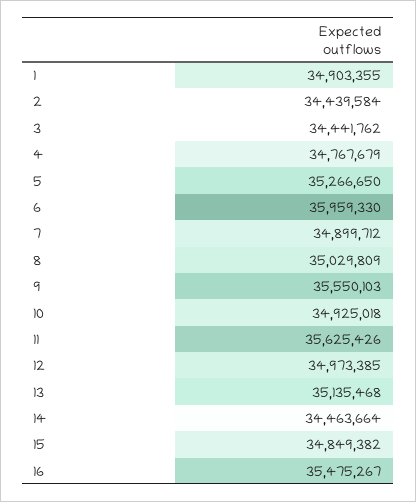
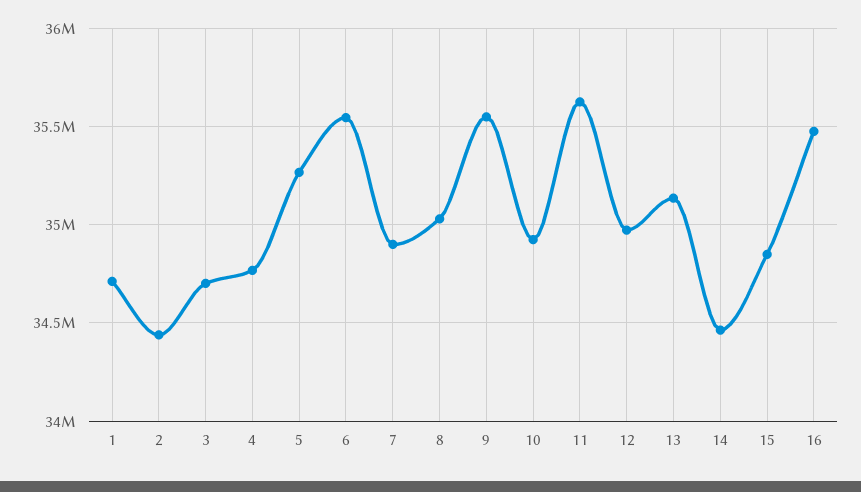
1: 34903355 -> 34700000
3: 34441762 -> 34700000
6: 35959330 -> 35550000

